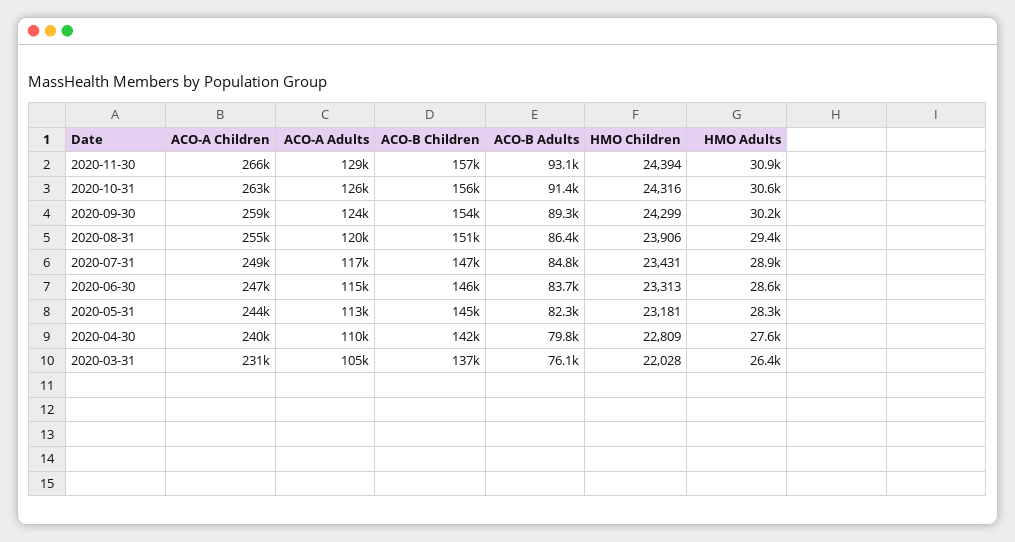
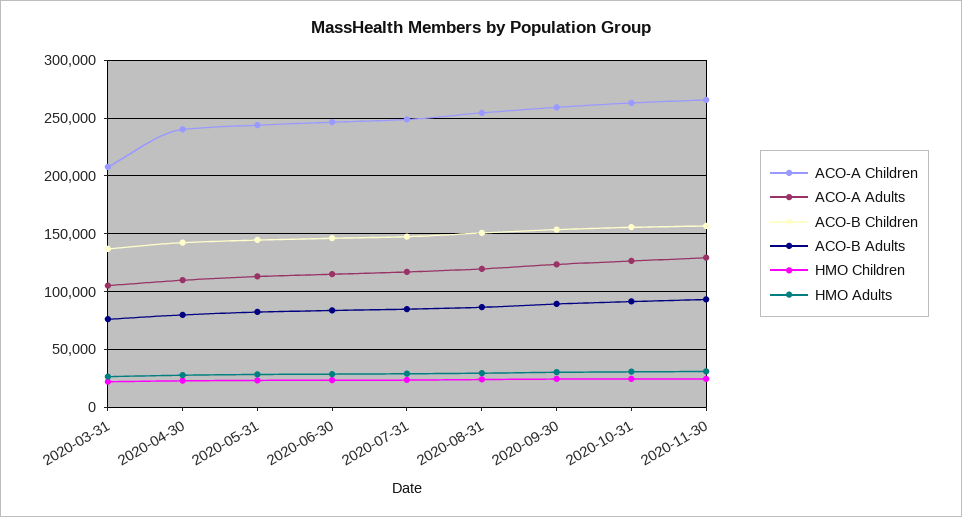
ACO-A Children, 2020-03-31: 231000 -> 210000

